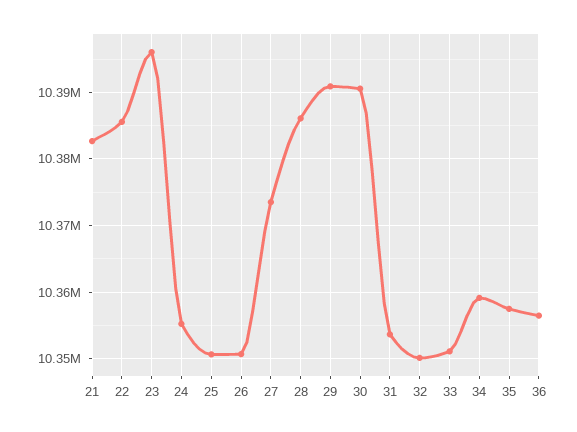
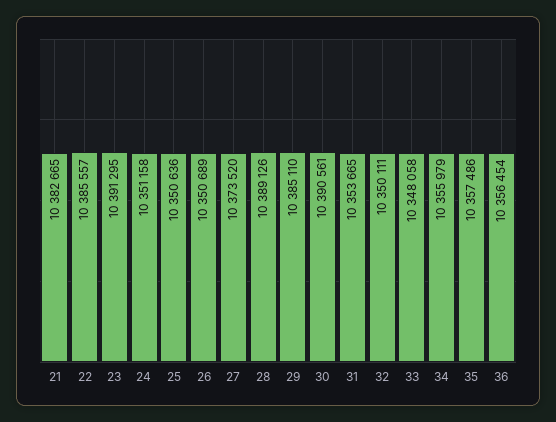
23: 10396000 -> 10391295
24: 10355000 -> 10351158
28: 10386000 -> 10389126
29: 10391000 -> 10385110
33: 10351000 -> 10348058
34: 10359000 -> 10355979

